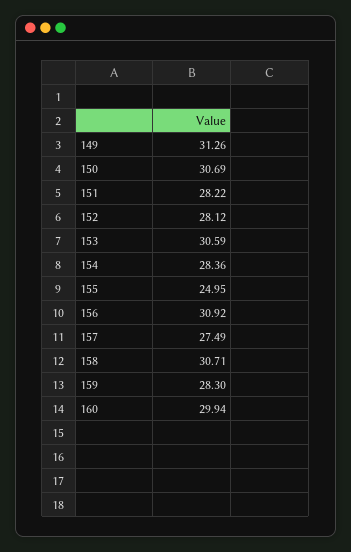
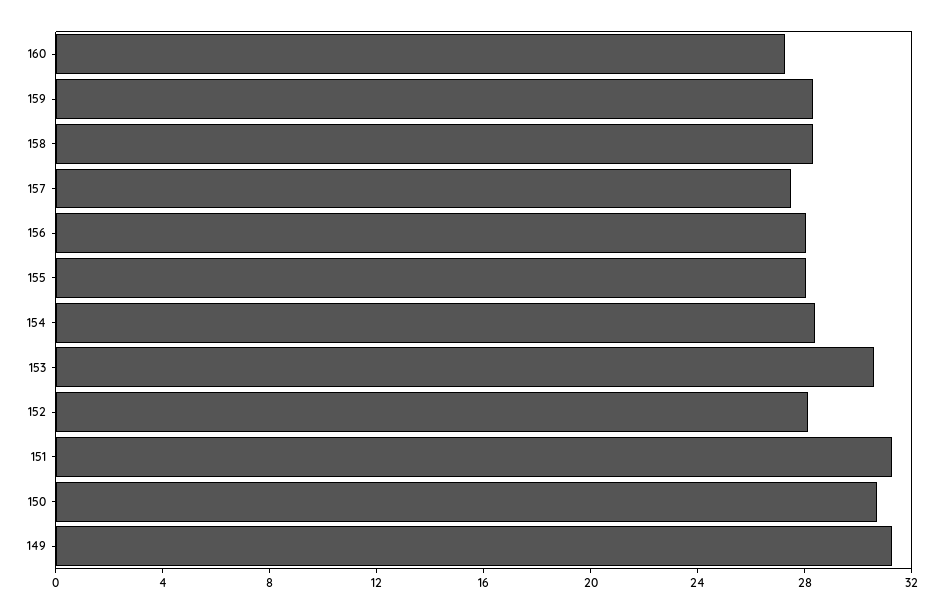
151: 28.22 -> 31
155: 24.95 -> 28
156: 30.92 -> 28
158: 30.71 -> 28
160: 29.94 -> 27

